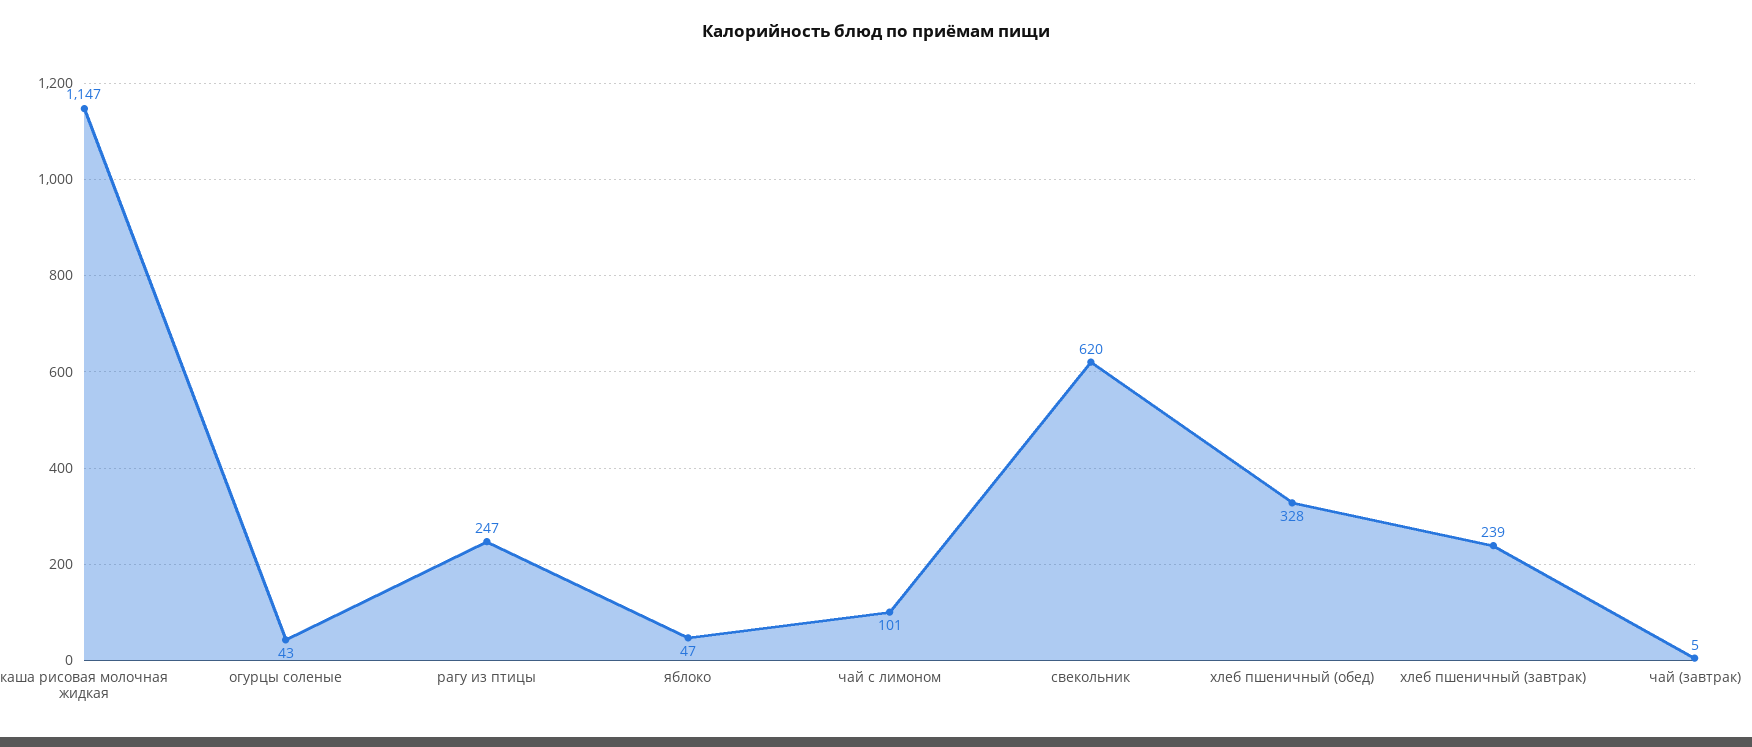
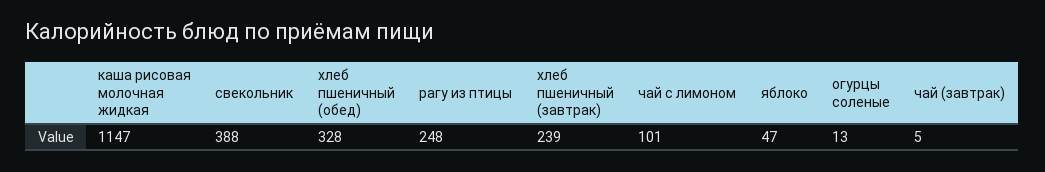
огурцы соленые: 43 -> 13
рагу из птицы: 247 -> 248
свекольник: 620 -> 388

